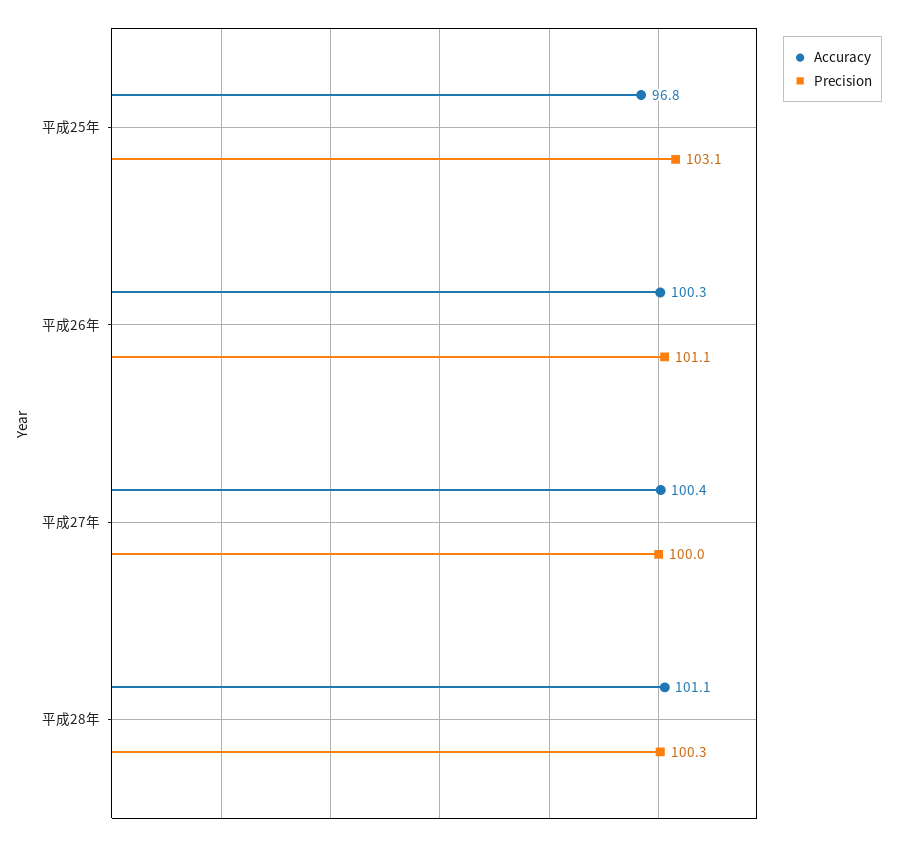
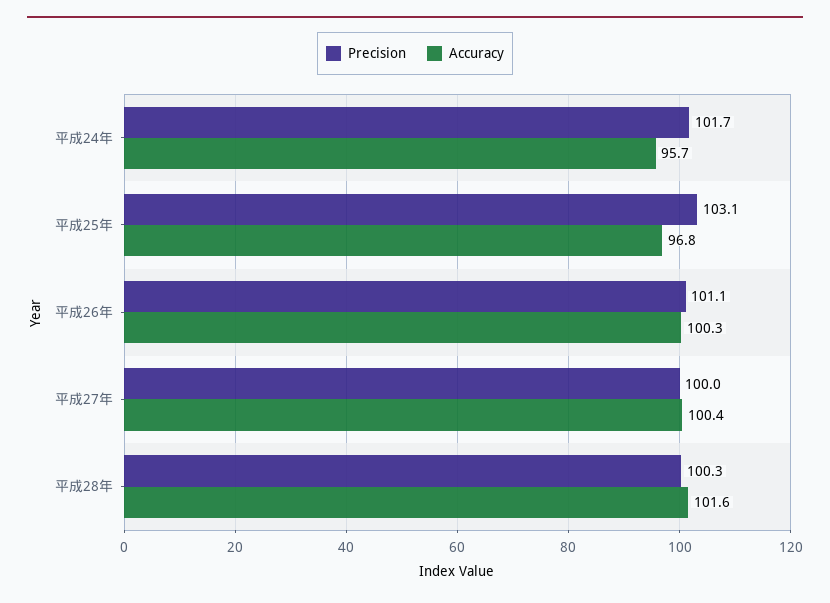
Accuracy, 平成28年: 101.1 -> 101.6
Precision, 平成24年: none -> 101.7
Accuracy, 平成24年: none -> 95.7

